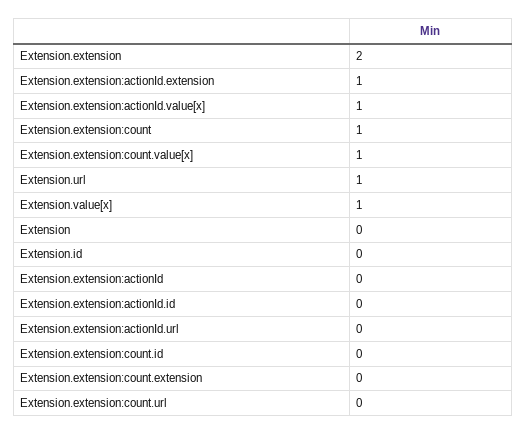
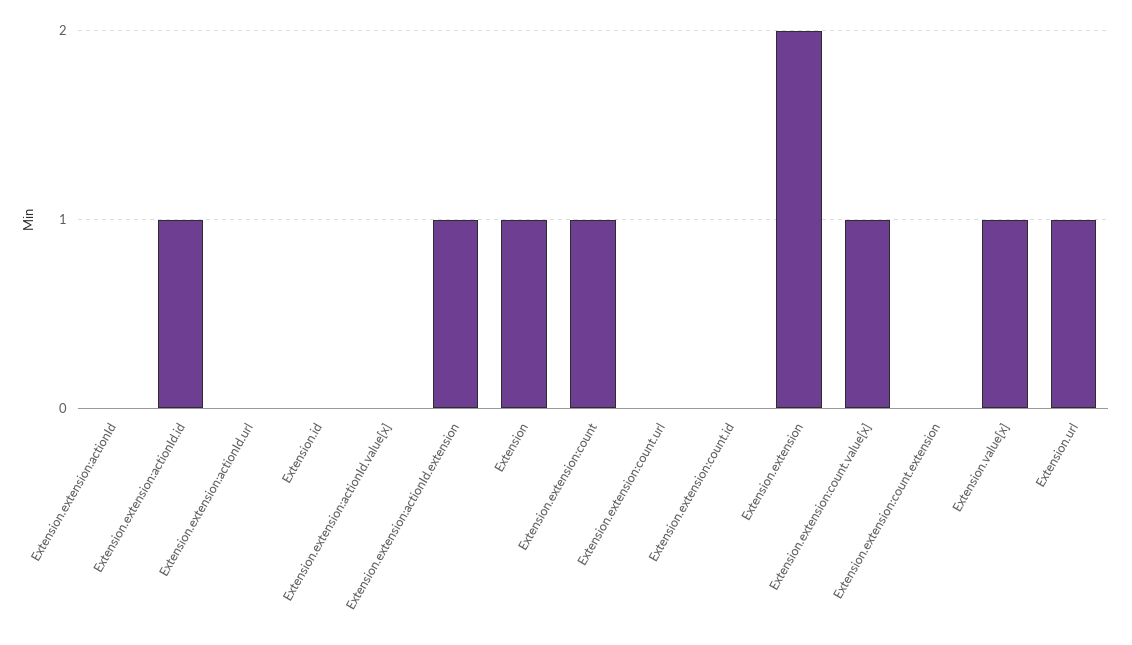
Extension.extension:actionId.value[x]: 1 -> 0
Extension: 0 -> 1
Extension.extension:actionId.id: 0 -> 1

